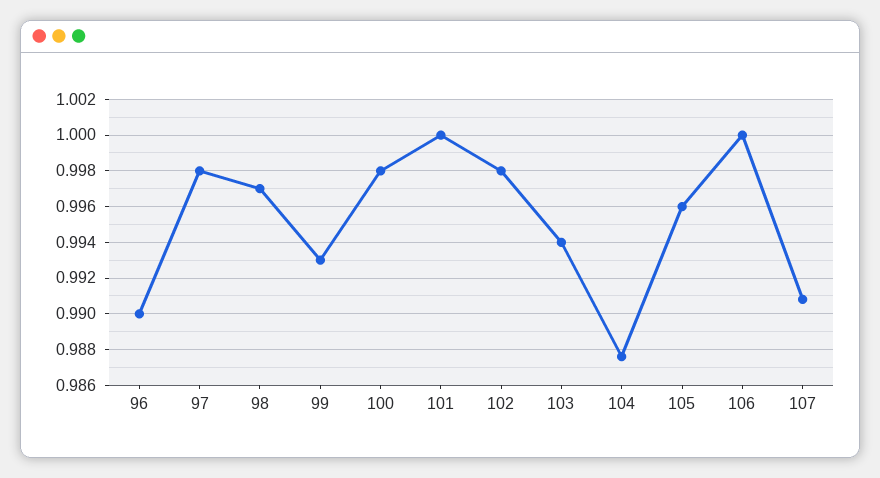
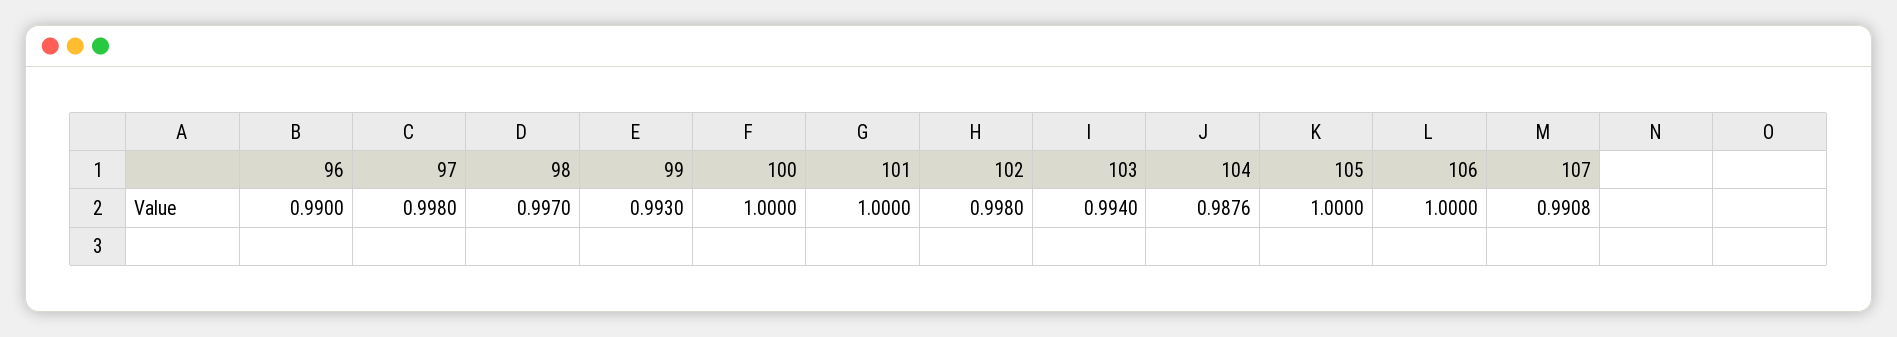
100: 0.998 -> 1
105: 0.996 -> 1

